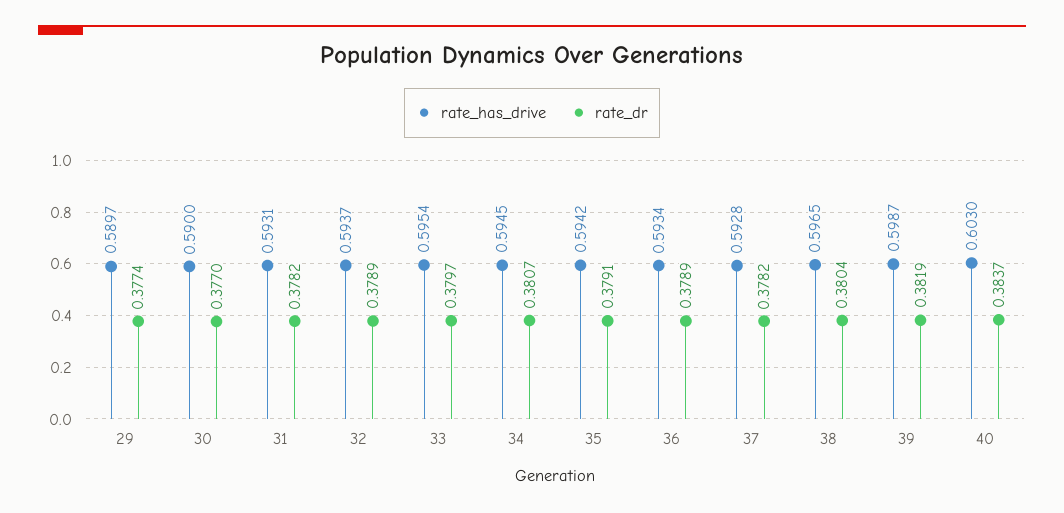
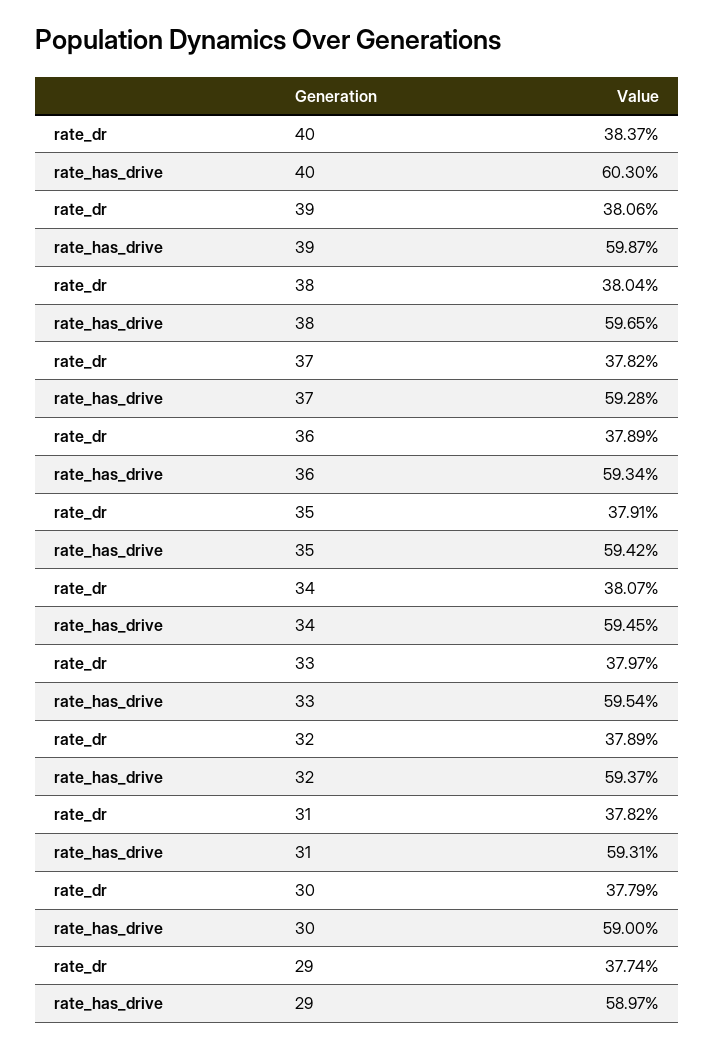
rate_dr, 30: 0.377 -> 0.3779
rate_dr, 39: 0.3819 -> 0.3806

